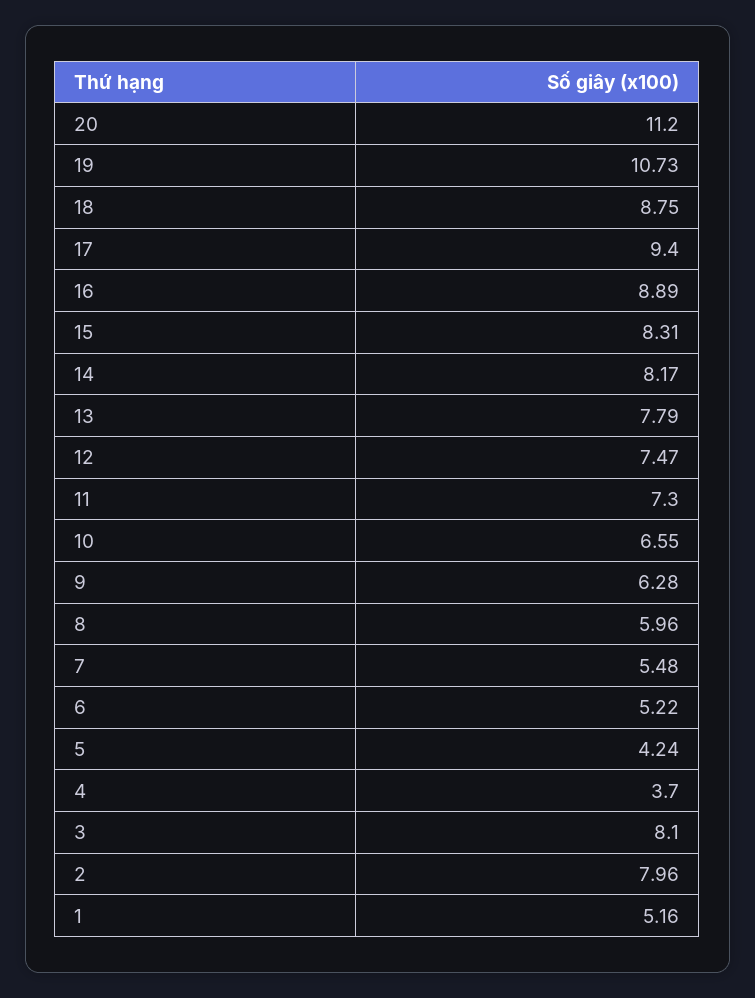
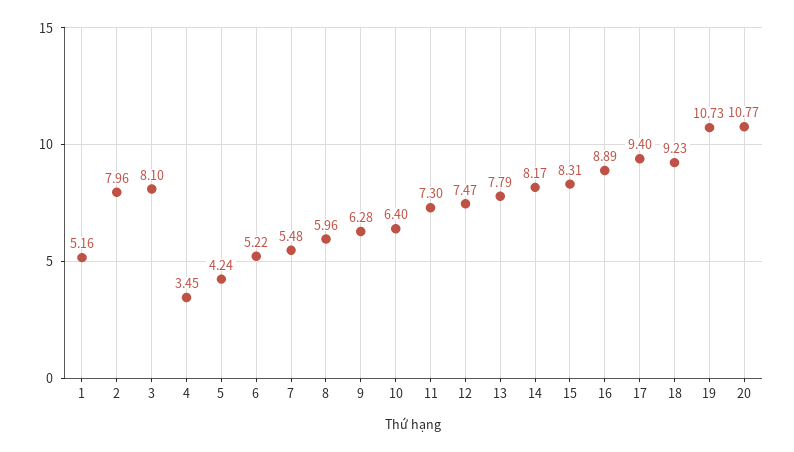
20: 11.2 -> 10.77
18: 8.75 -> 9.23
10: 6.55 -> 6.4
4: 3.7 -> 3.45

